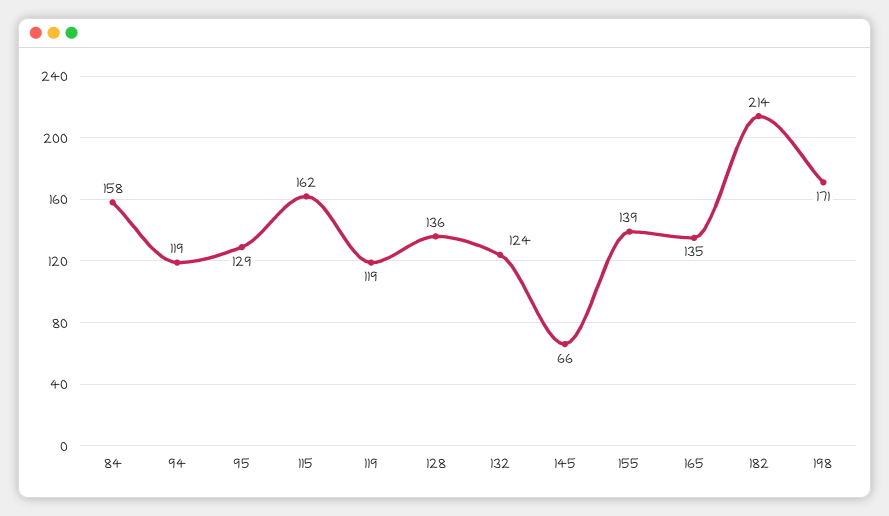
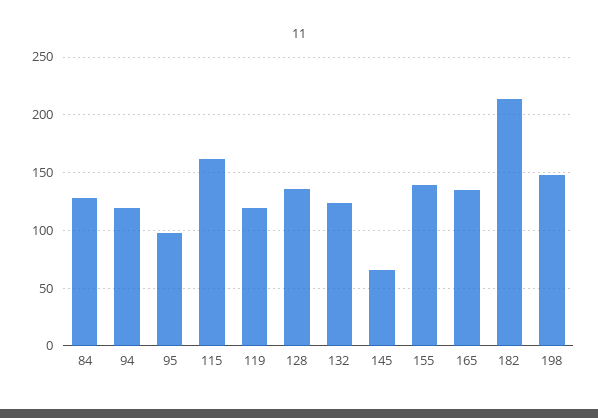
84: 158 -> 130
95: 129 -> 100
198: 171 -> 150

